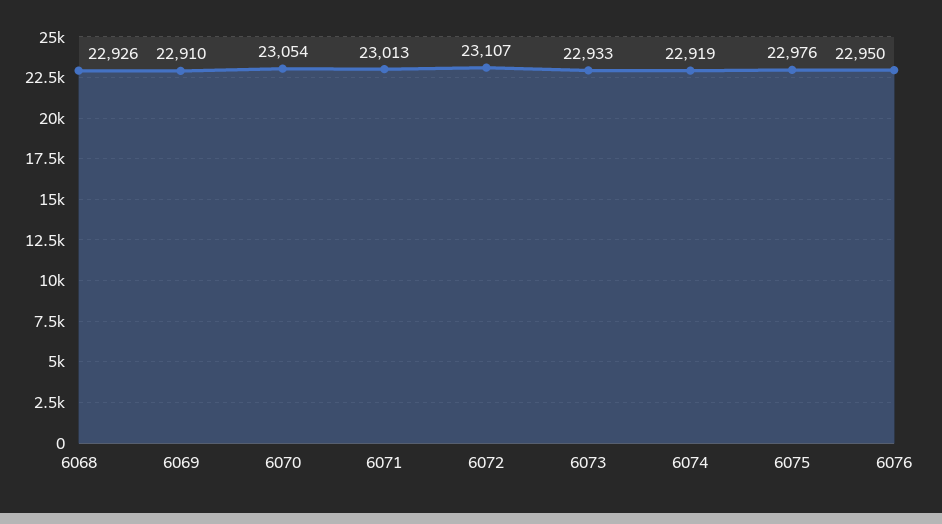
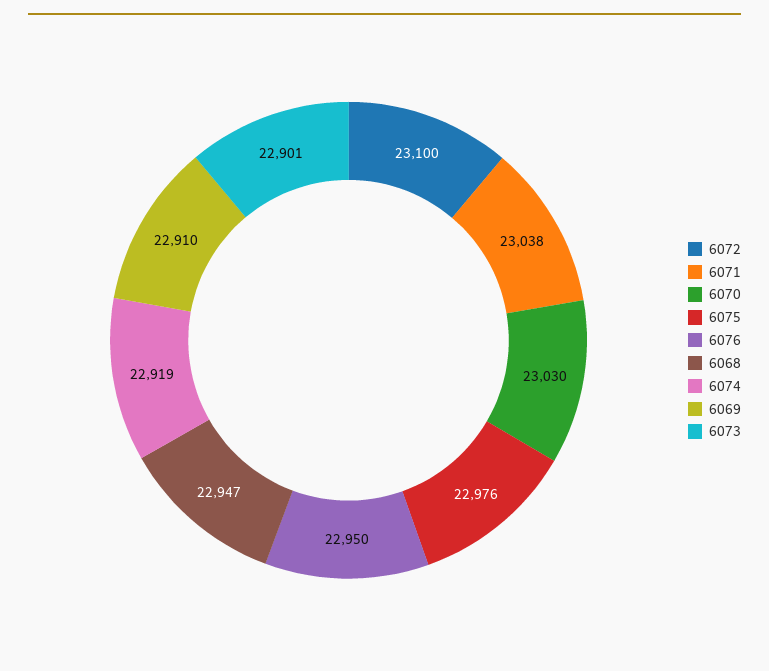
6068: 22926 -> 22947
6070: 23054 -> 23030
6071: 23013 -> 23038
6072: 23107 -> 23100
6073: 22933 -> 22901

